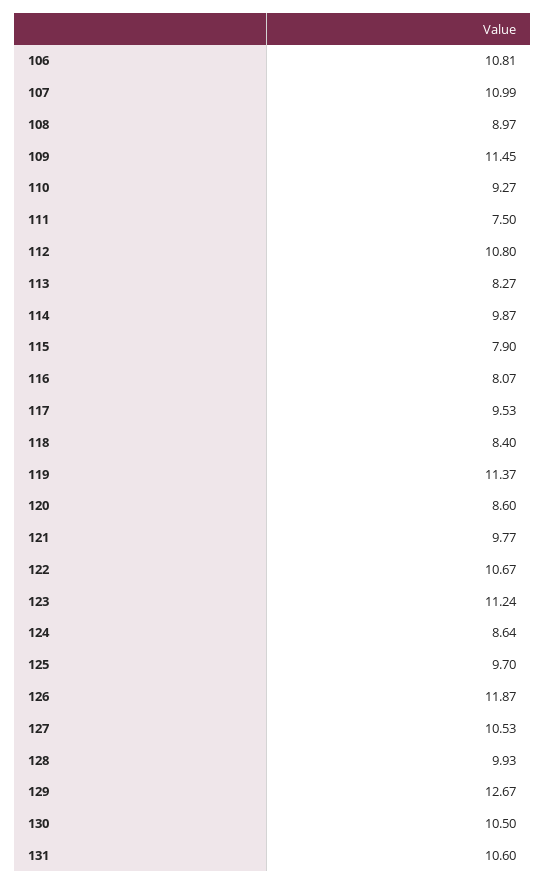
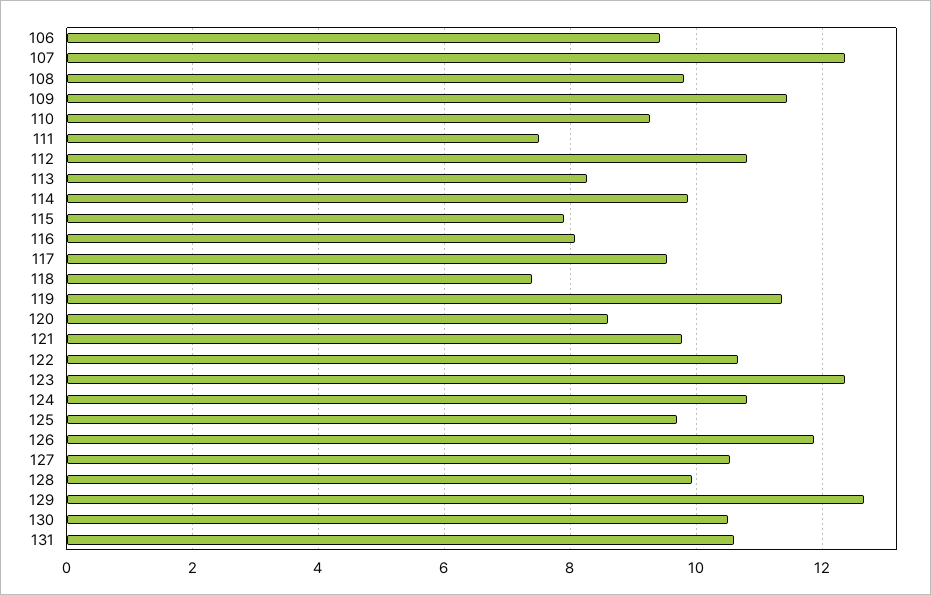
106: 10.81 -> 9.4
107: 10.99 -> 12.4
108: 8.97 -> 9.8
118: 8.4 -> 7.4
123: 11.24 -> 12.4
124: 8.64 -> 10.8

